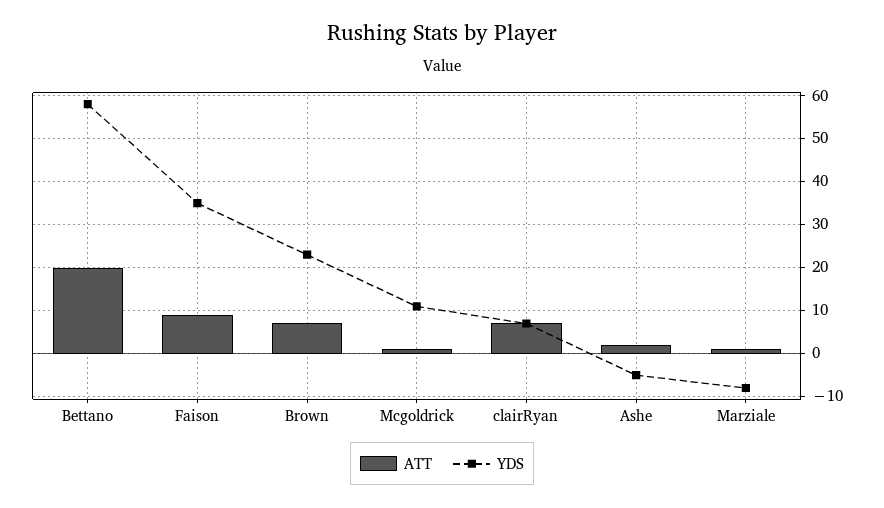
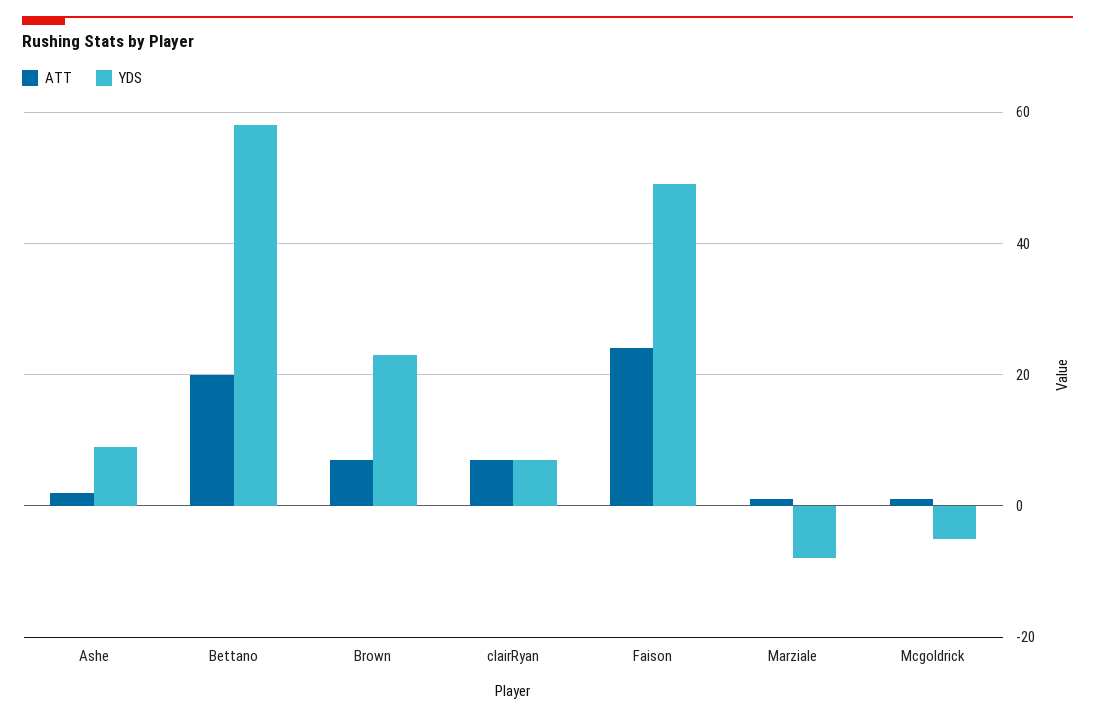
ATT, Faison: 10 -> 25
YDS, Faison: 35 -> 50
YDS, Mcgoldrick: 10 -> -5
YDS, Ashe: -5 -> 10

